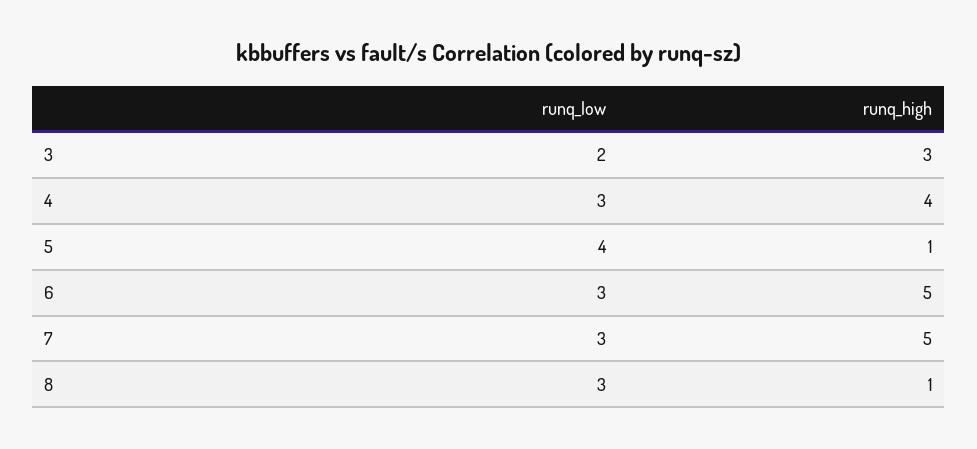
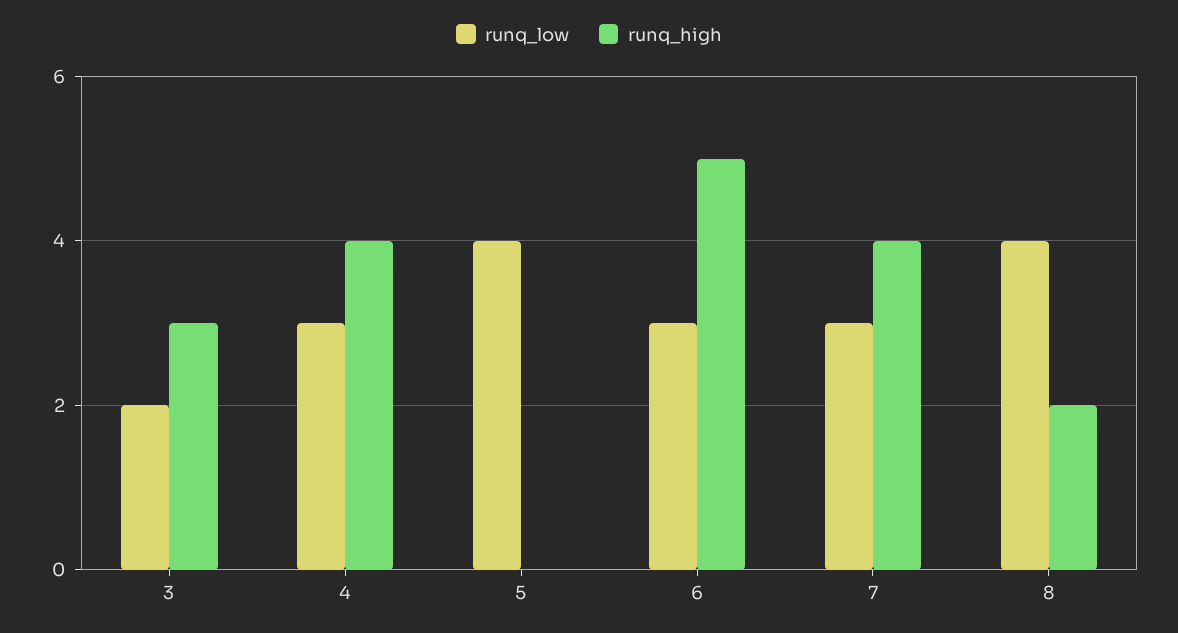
runq_high, 5: 1 -> 0
runq_high, 7: 5 -> 4
runq_low, 8: 3 -> 4
runq_high, 8: 1 -> 2

